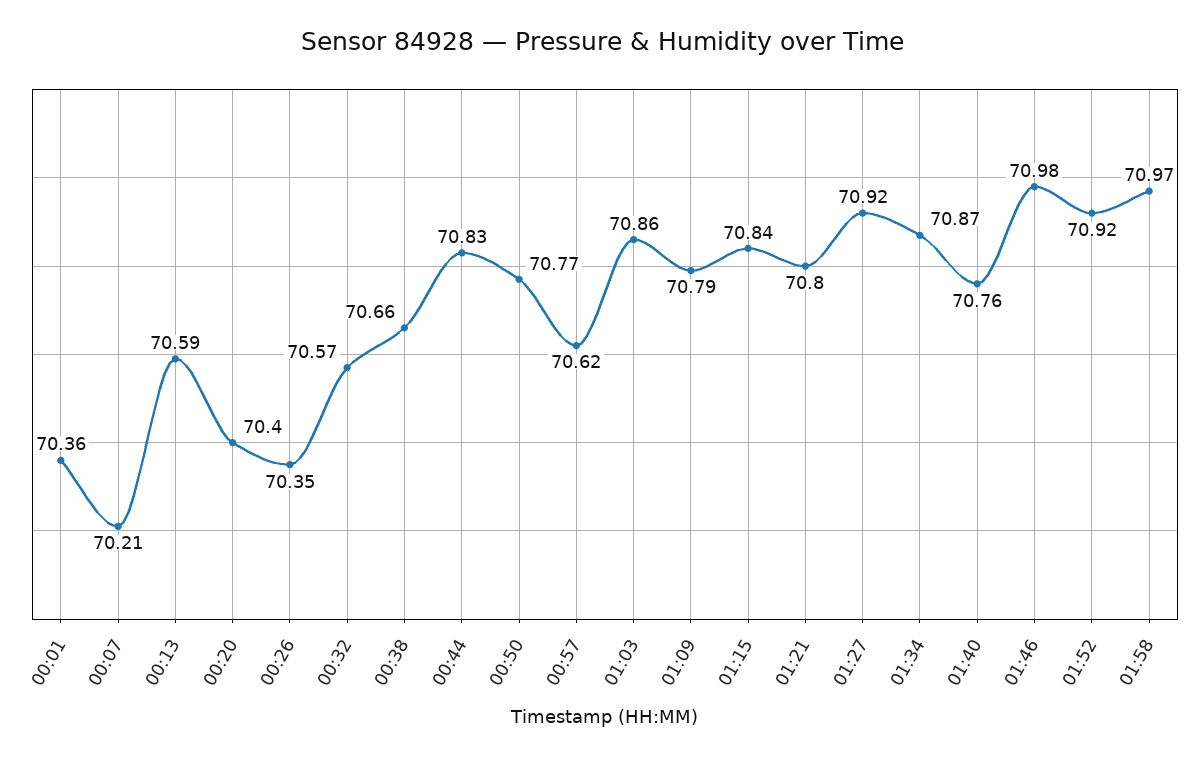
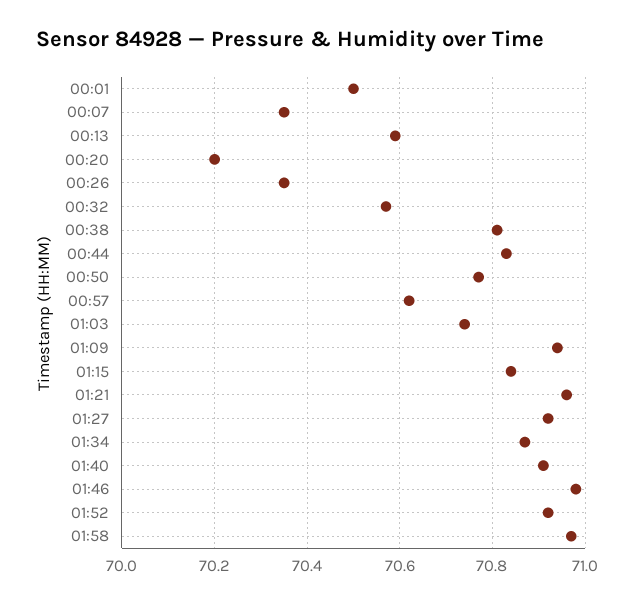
00:01: 70.36 -> 70.5
00:07: 70.21 -> 70.35
00:20: 70.4 -> 70.2
00:38: 70.66 -> 70.8
01:03: 70.86 -> 70.75
01:09: 70.79 -> 70.95
01:21: 70.8 -> 70.95
01:40: 70.76 -> 70.9

